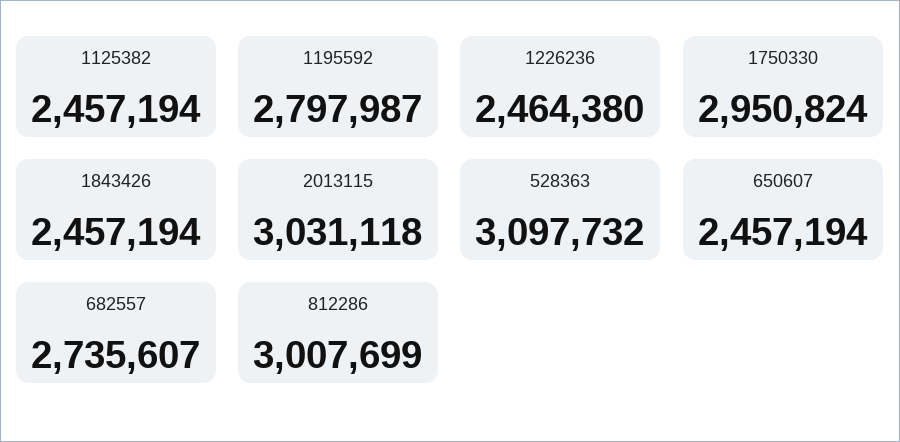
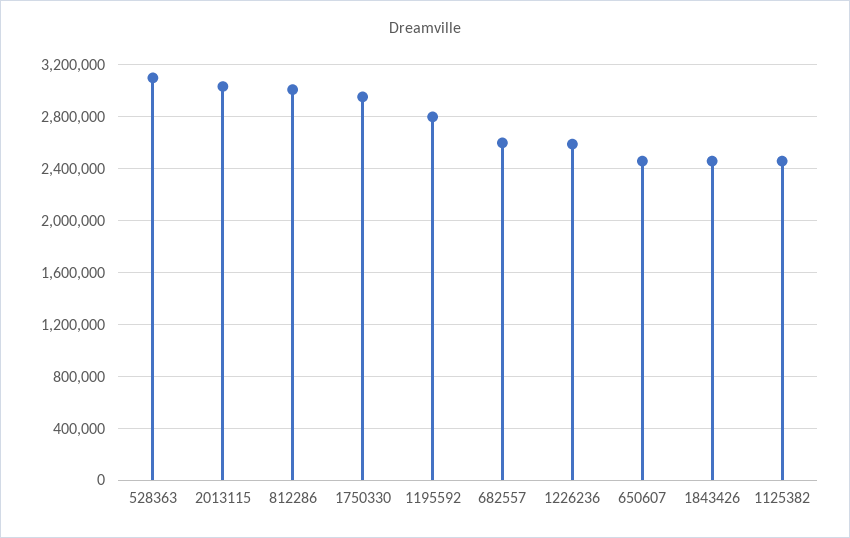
1226236: 2464380 -> 2600000
682557: 2735607 -> 2600000

